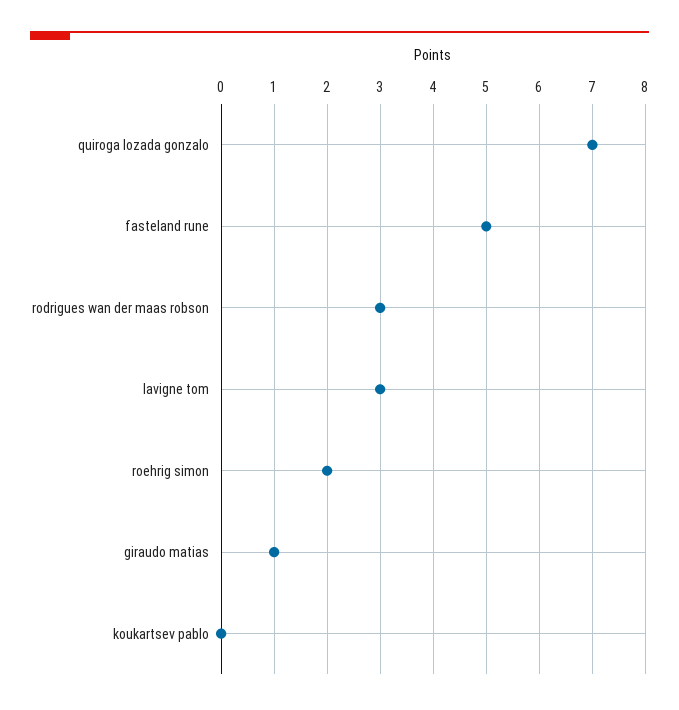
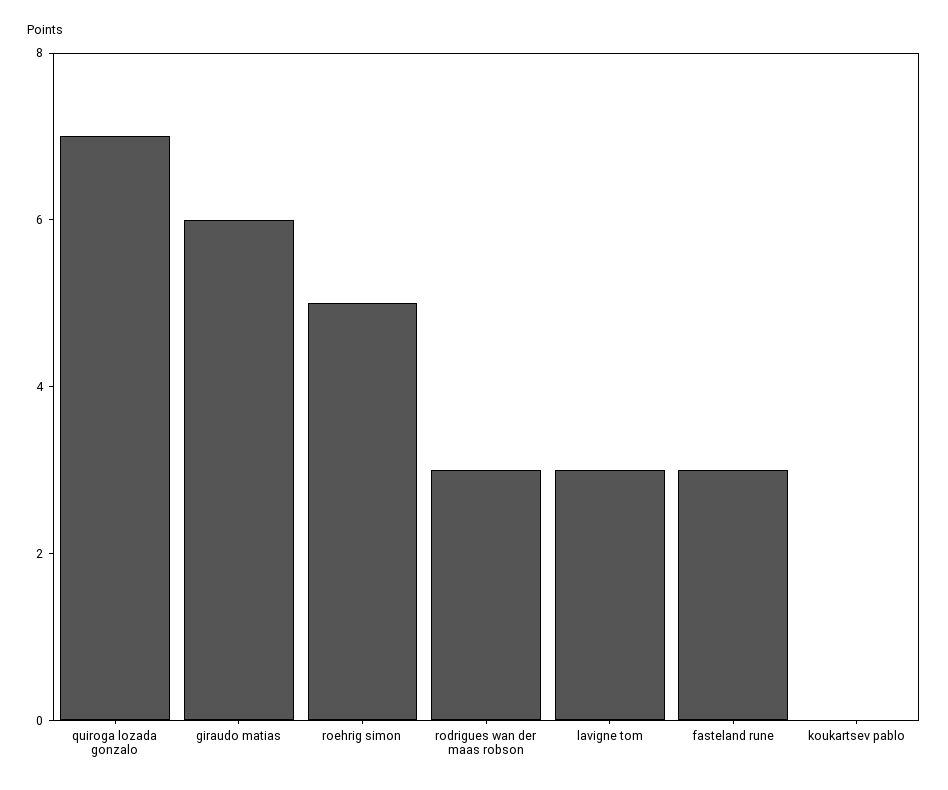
fasteland rune: 5 -> 3
roehrig simon: 2 -> 5
giraudo matias: 1 -> 6

